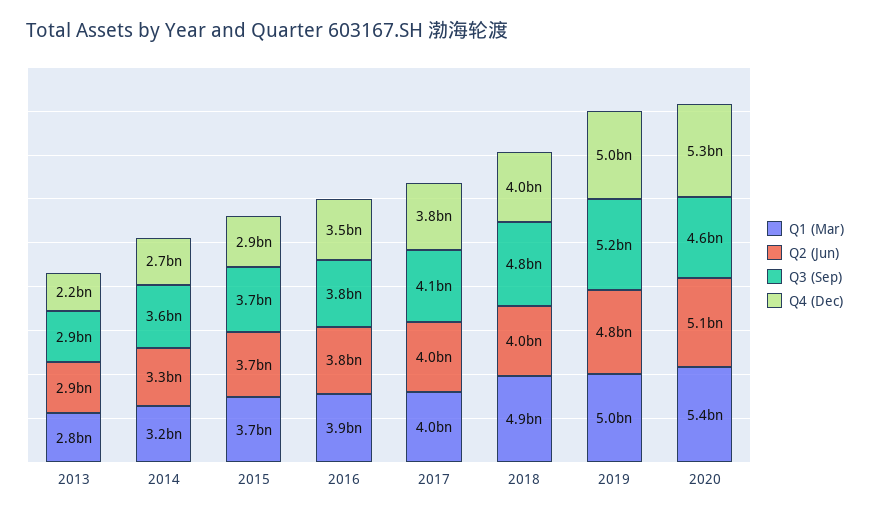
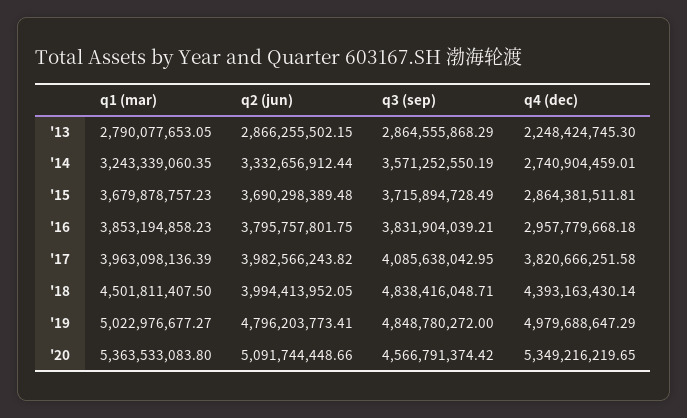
Q4 (Dec), 2016: 3500000000 -> 2957779668.18
Q1 (Mar), 2018: 4900000000 -> 4501811407.5
Q4 (Dec), 2018: 4000000000 -> 4393163430.14
Q3 (Sep), 2019: 5200000000 -> 4848780272

